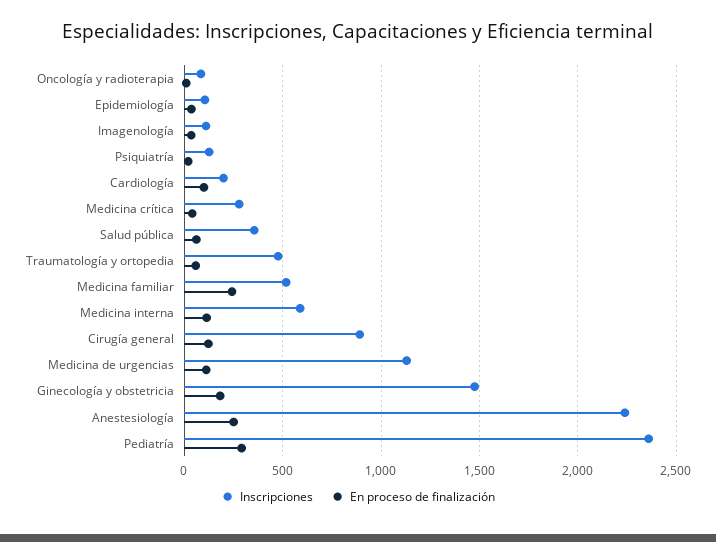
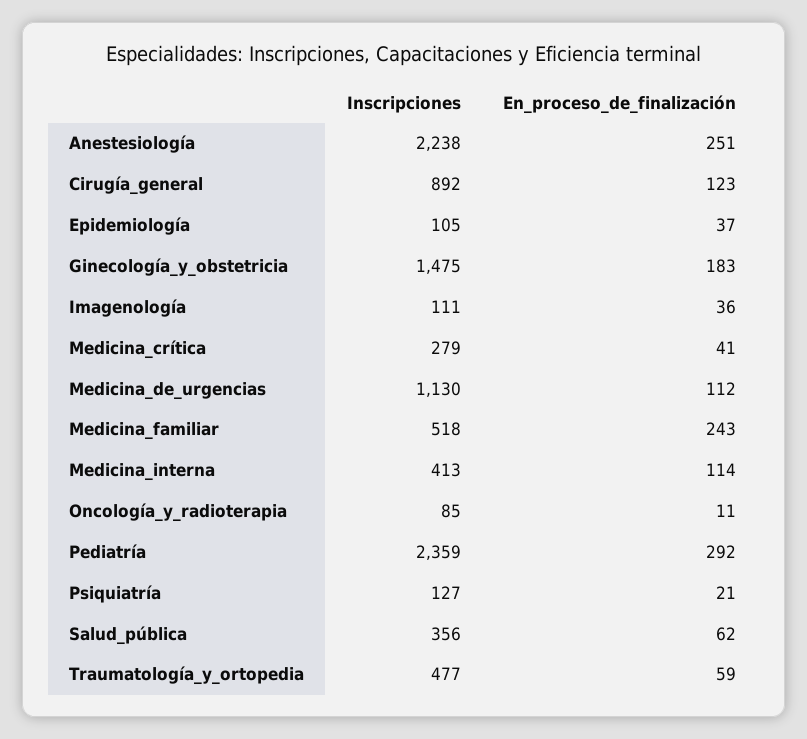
Inscripciones, Cardiología: 200 -> none
En proceso de finalización, Cardiología: 100 -> none
Inscripciones, Medicina interna: 600 -> 413

